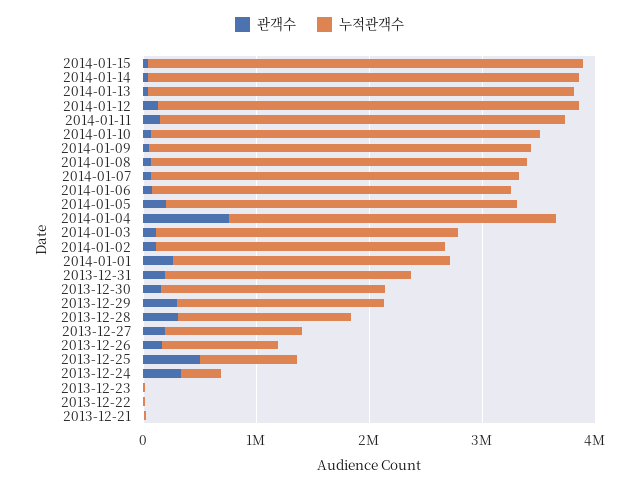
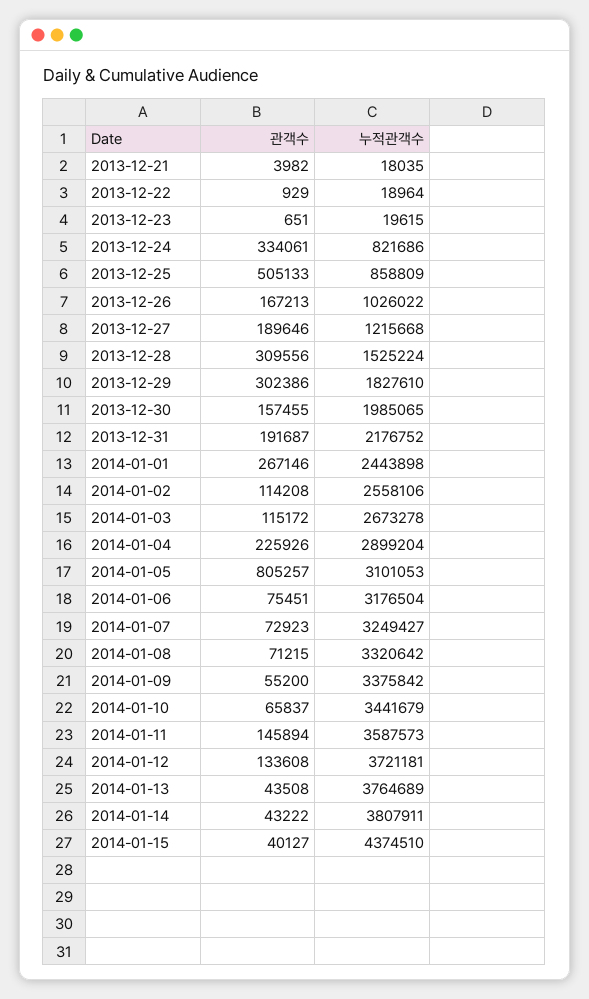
누적관객수, 2014-01-15: 3800000 -> 4374510
관객수, 2014-01-05: 200000 -> 805257
관객수, 2014-01-04: 800000 -> 225926
누적관객수, 2013-12-24: 400000 -> 821686

